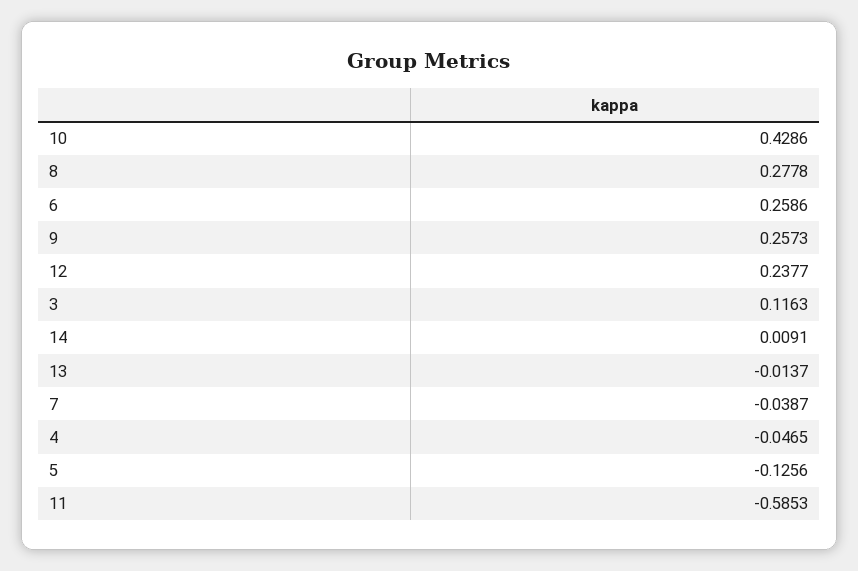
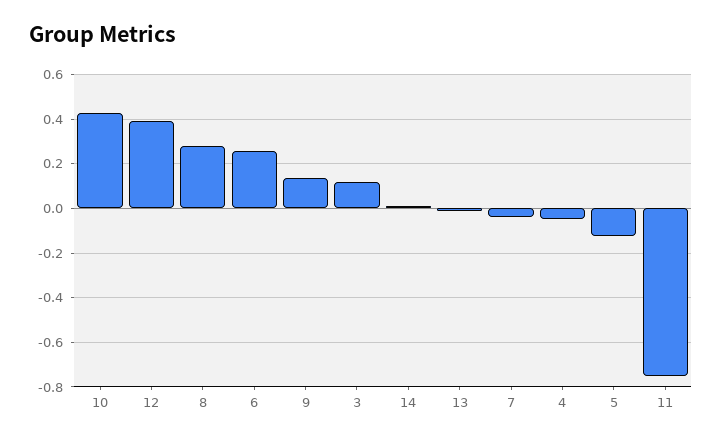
9: 0.2573 -> 0.15
12: 0.2377 -> 0.4
11: -0.5853 -> -0.75

